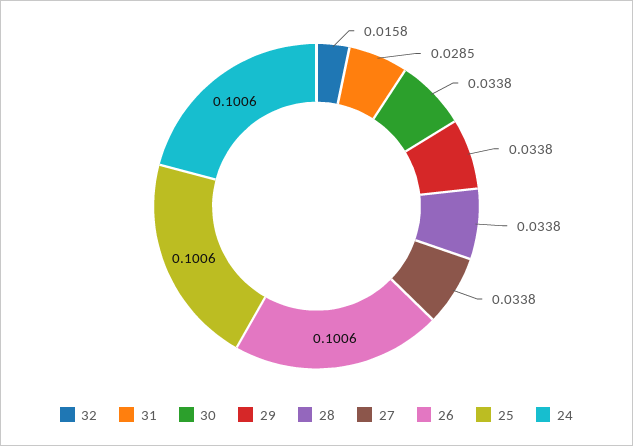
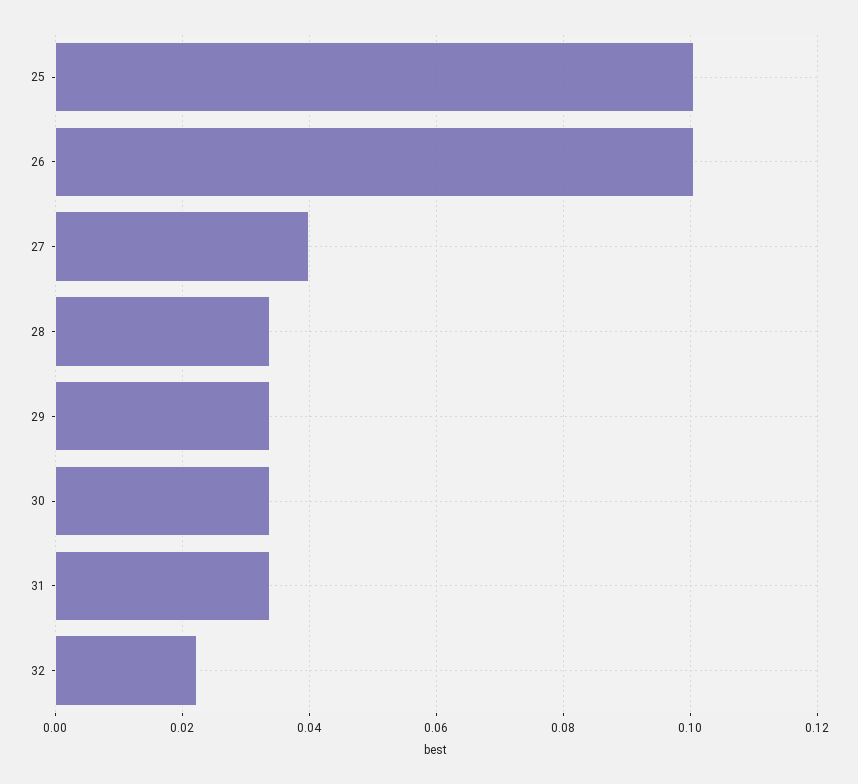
32: 0.0158 -> 0.022
31: 0.0285 -> 0.034
27: 0.0338 -> 0.04
24: 0.1006 -> none

